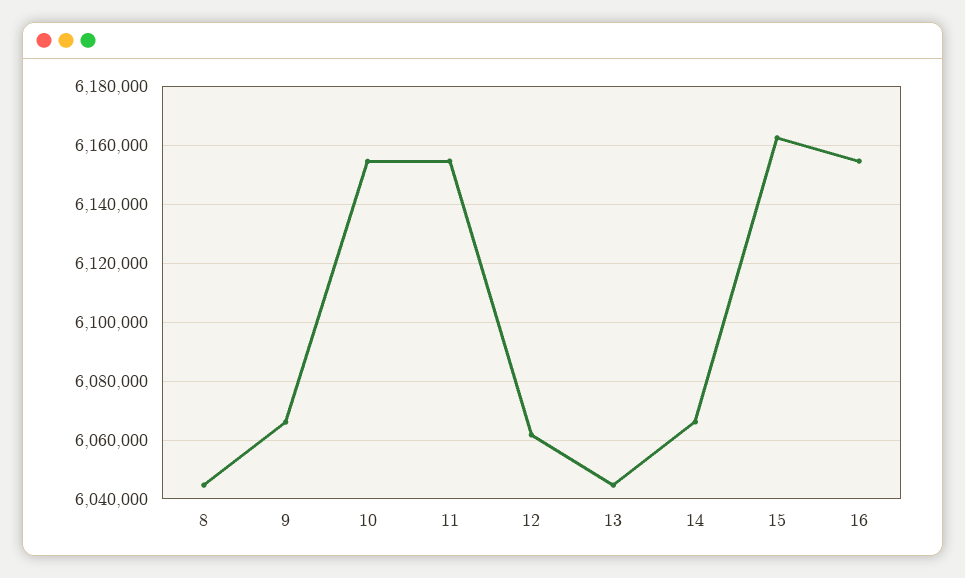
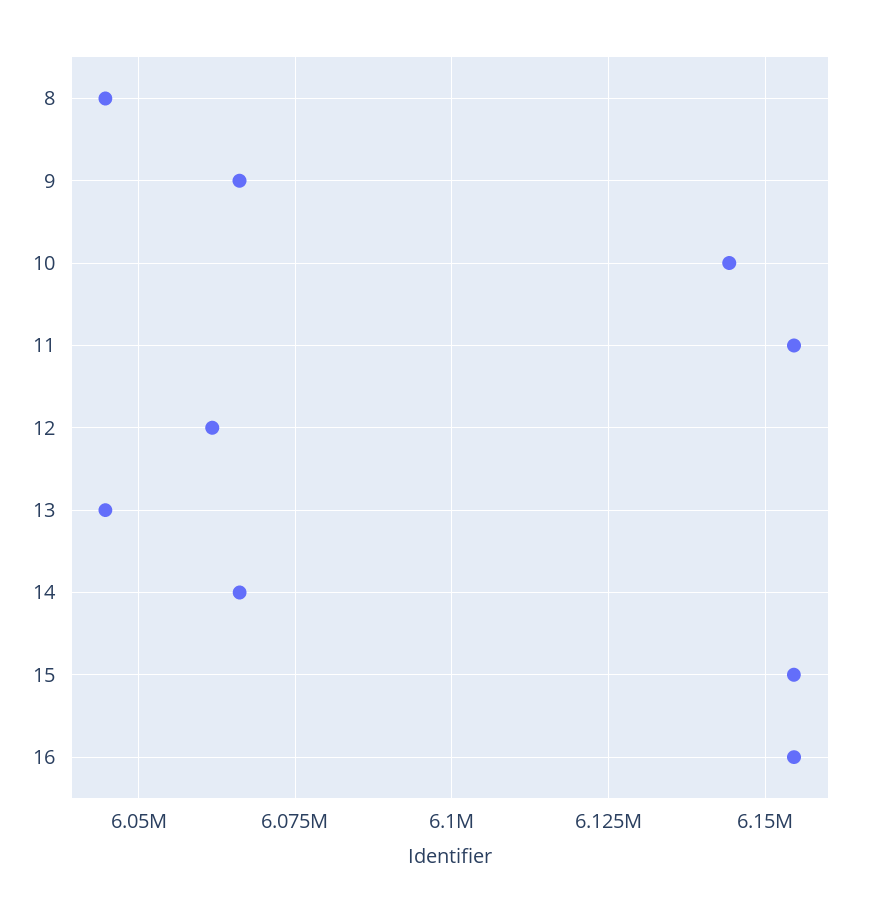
10: 6155000 -> 6145000
15: 6162500 -> 6155000

